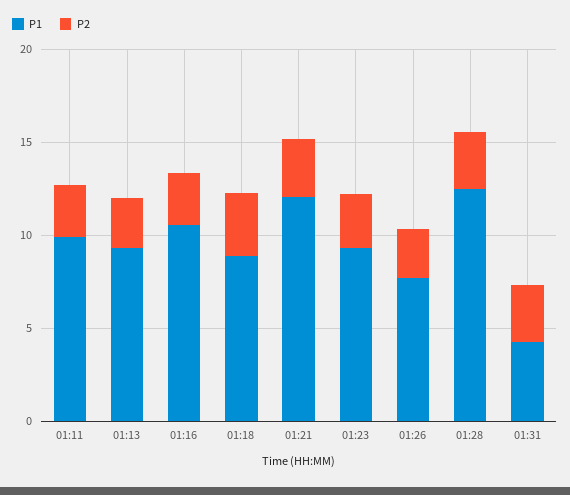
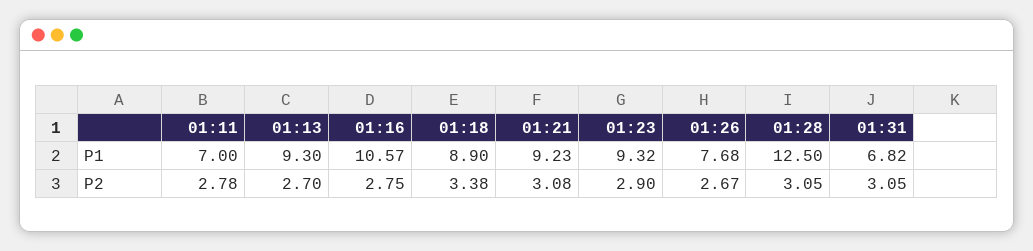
P1, 01:11: 10 -> 7
P1, 01:21: 12 -> 9.23
P1, 01:31: 4 -> 6.82

